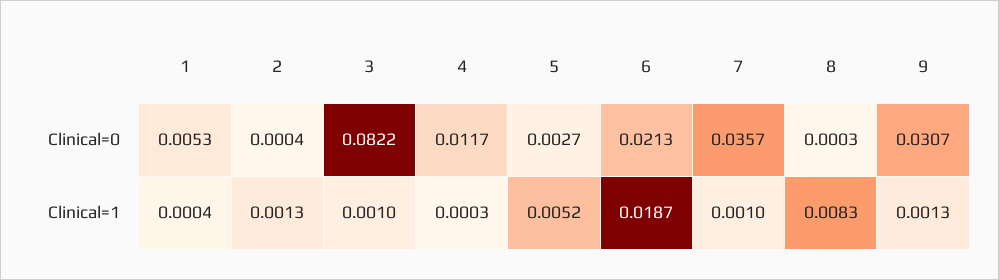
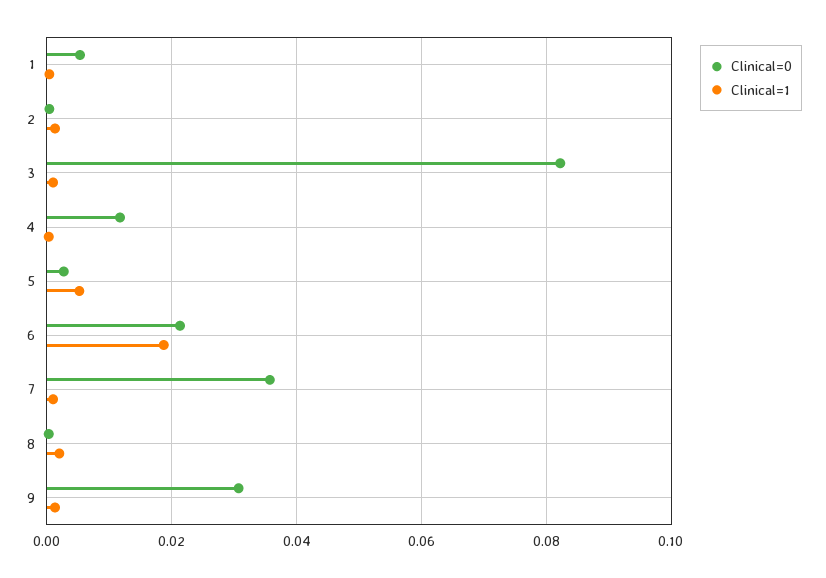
Clinical=1, 8: 0.0083 -> 0.002

